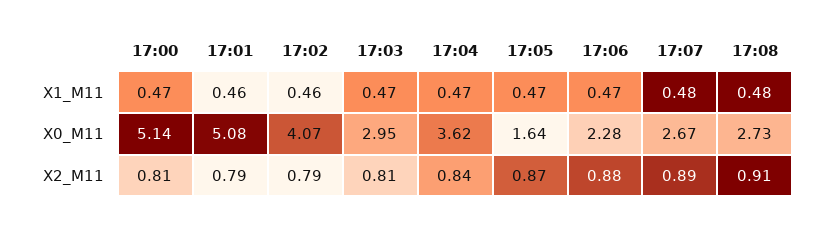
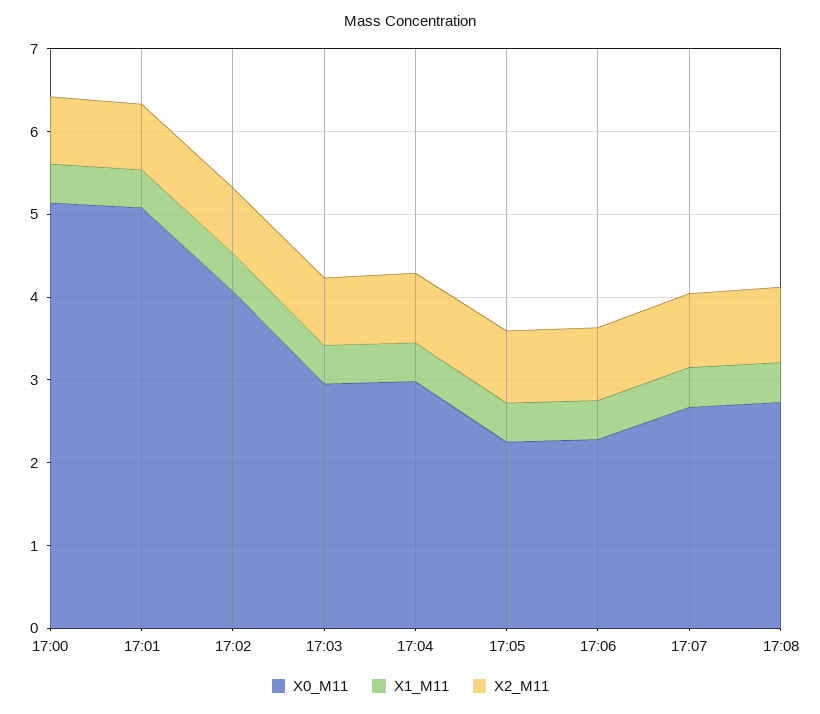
X0_M11, 17:04: 3.62 -> 3
X0_M11, 17:05: 1.64 -> 2.2

